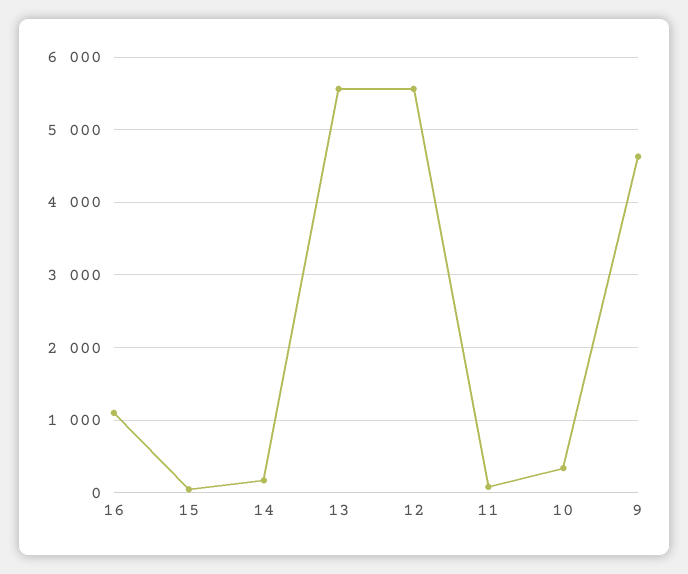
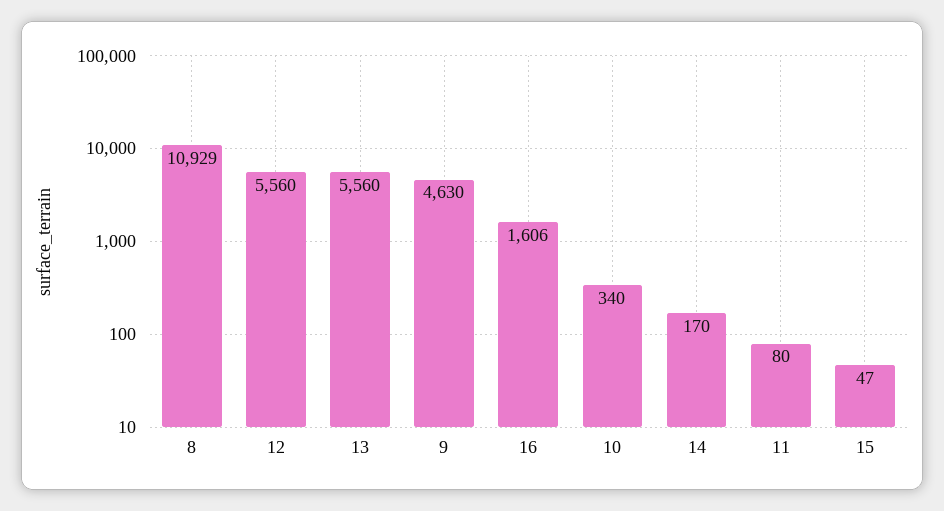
16: 1100 -> 1606
8: none -> 10929

